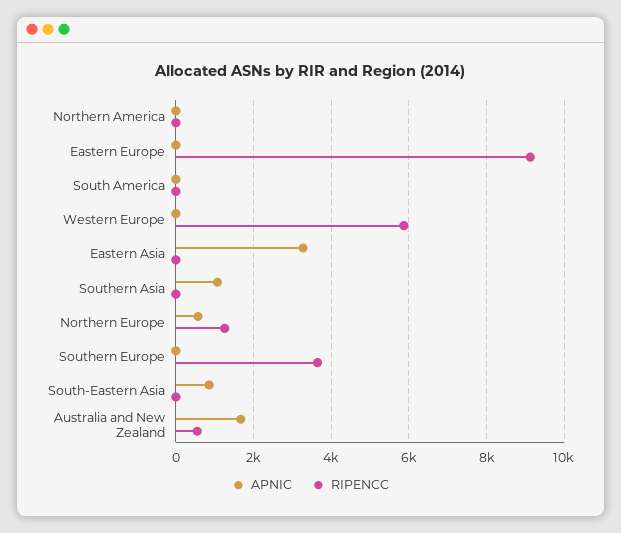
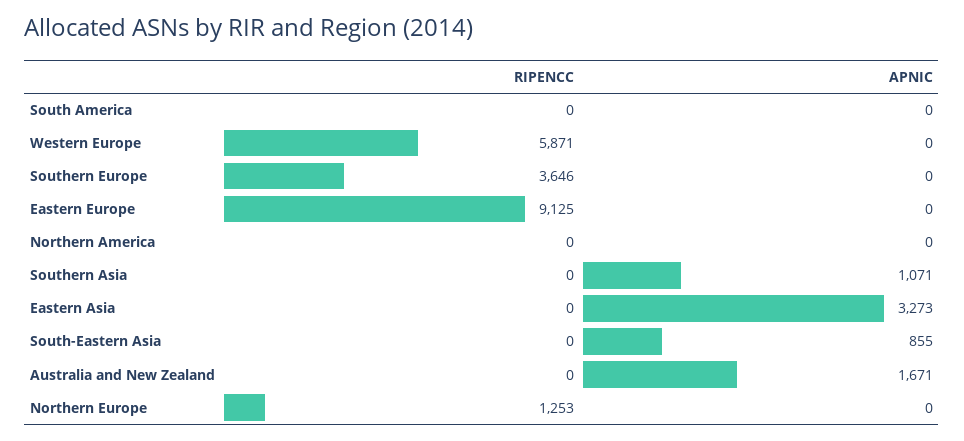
APNIC, Northern Europe: 600 -> 0
RIPENCC, Australia and New Zealand: 600 -> 0

